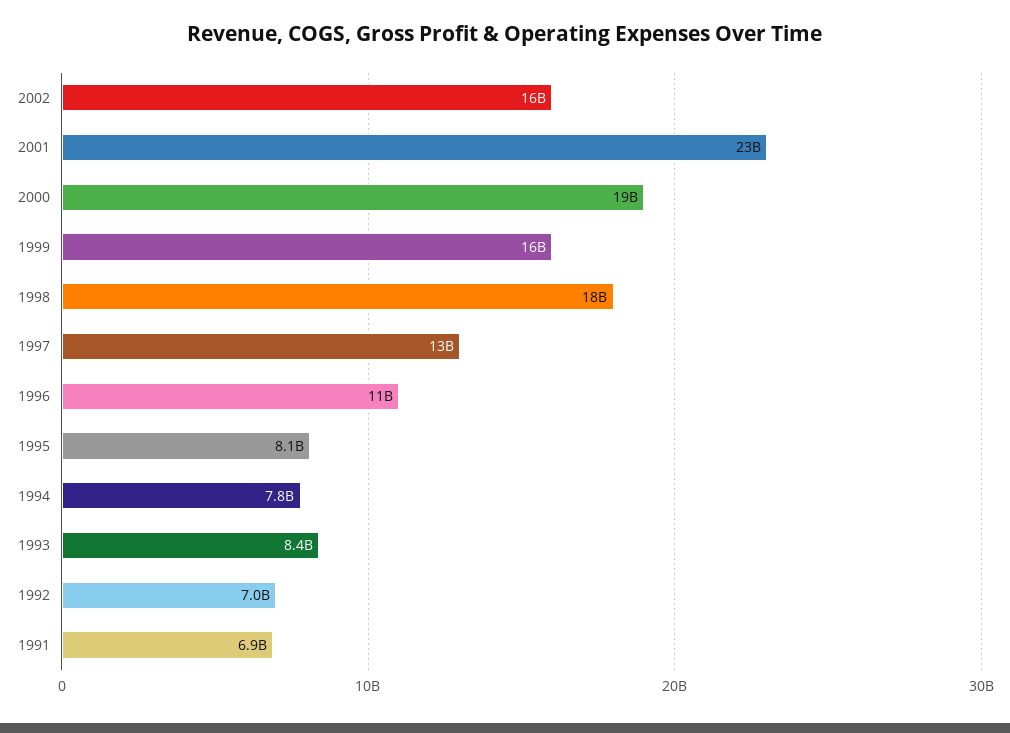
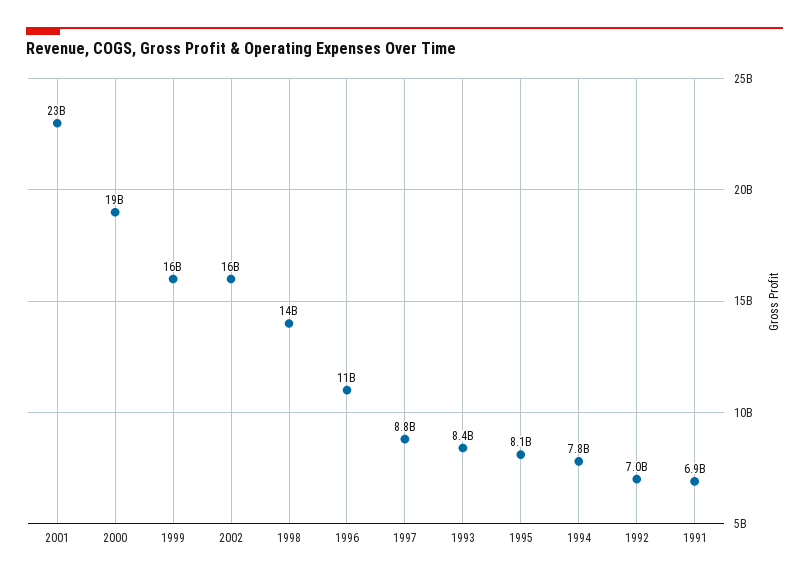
1998: 18000000000 -> 14000000000
1997: 13000000000 -> 8800000000

